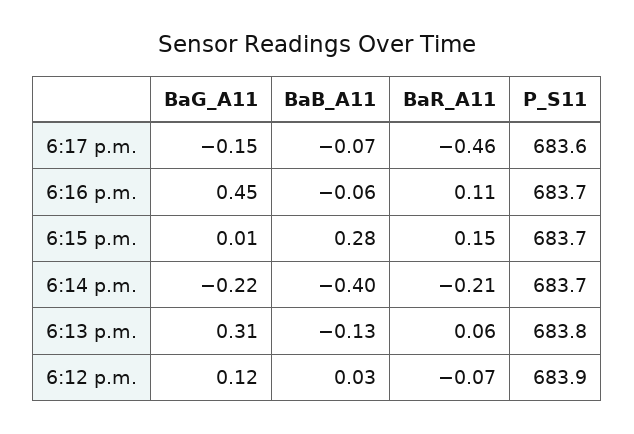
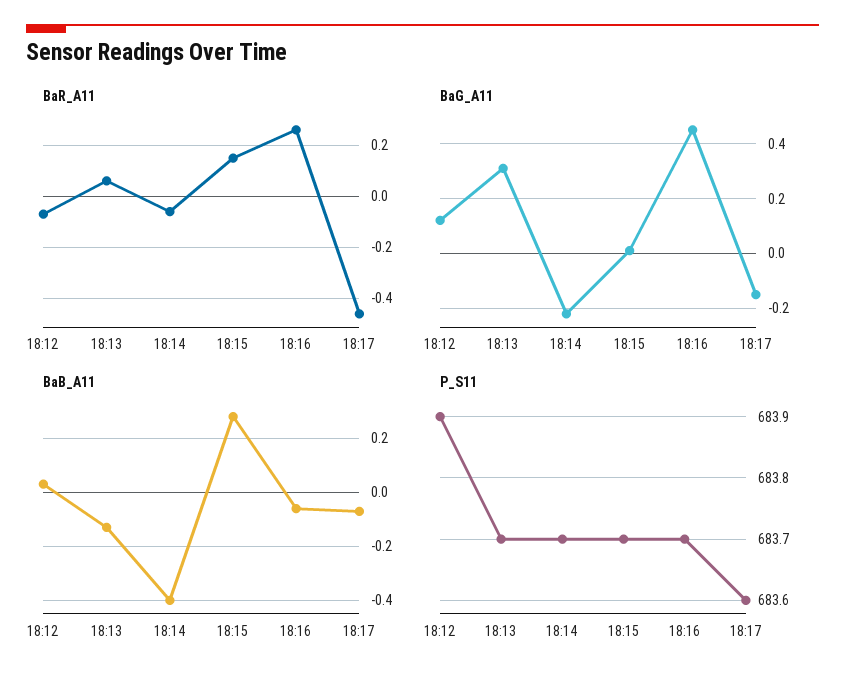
BaR_A11, 6:16 p.m.: 0.11 -> 0.25
BaR_A11, 6:14 p.m.: -0.21 -> -0.05
P_S11, 6:13 p.m.: 683.8 -> 683.7

